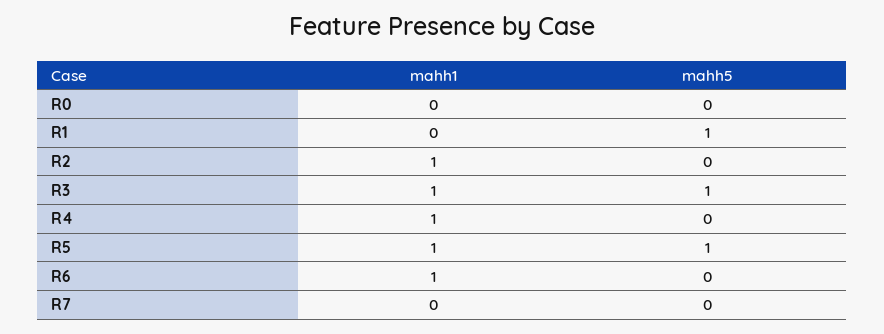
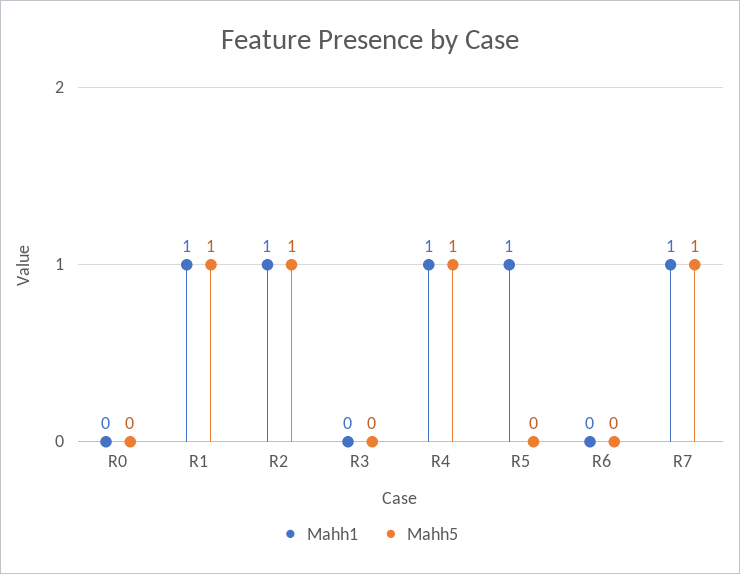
mahh1, R1: 0 -> 1
mahh5, R2: 0 -> 1
mahh1, R3: 1 -> 0
mahh5, R3: 1 -> 0
mahh5, R4: 0 -> 1
mahh5, R5: 1 -> 0
mahh1, R6: 1 -> 0
mahh1, R7: 0 -> 1
mahh5, R7: 0 -> 1

